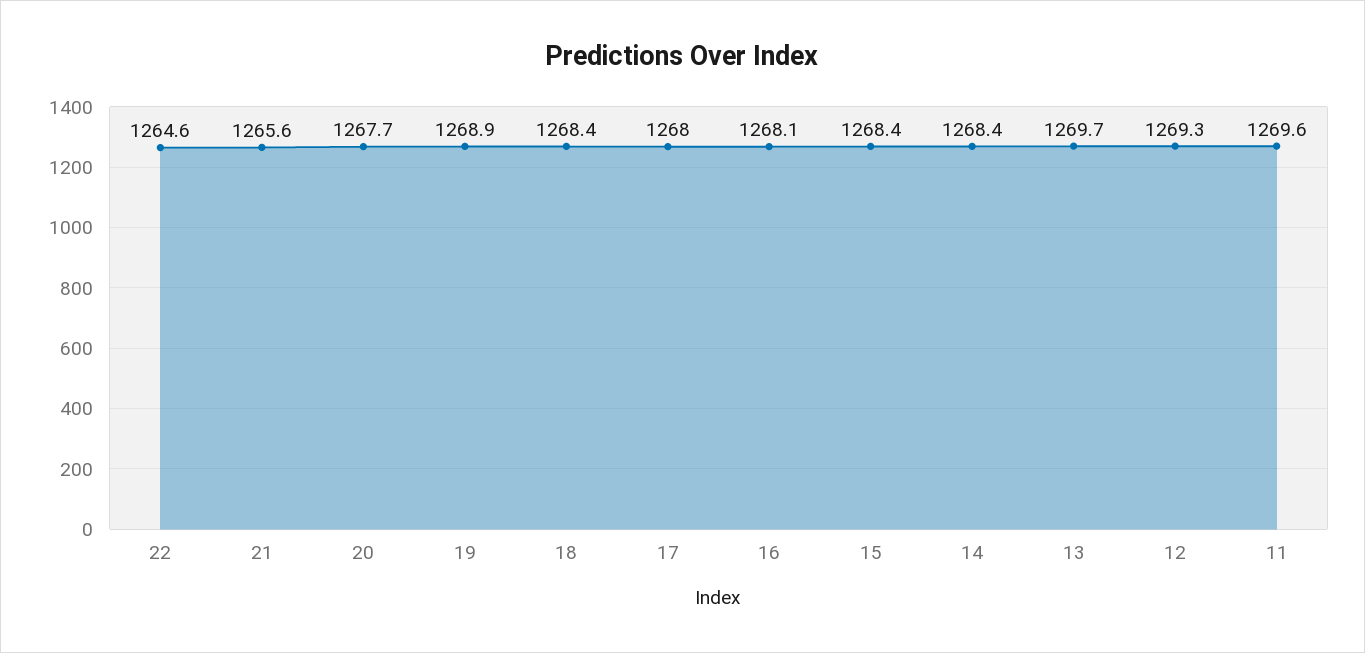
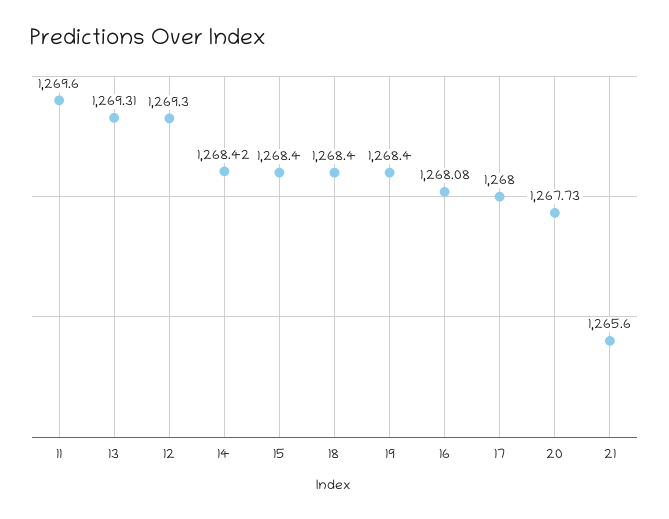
22: 1264.6 -> none
19: 1268.9 -> 1268.4
13: 1269.7 -> 1269.31

